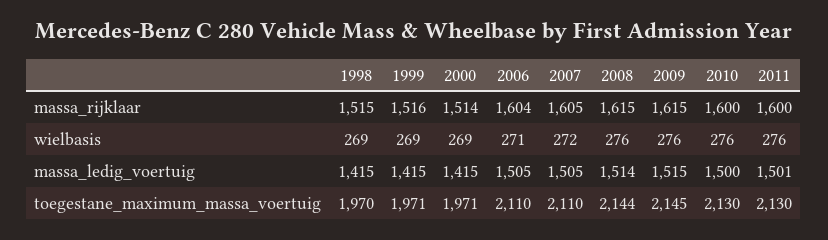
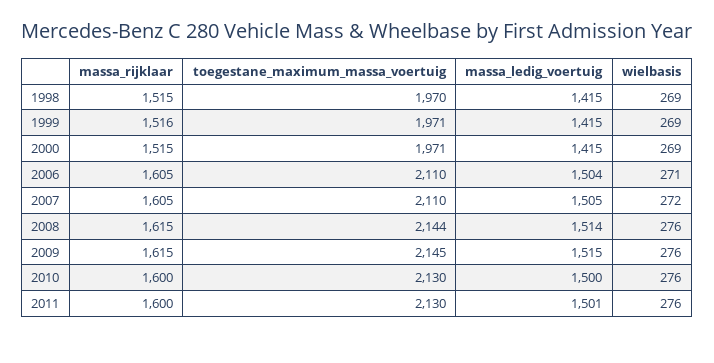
2000, massa_rijklaar: 1514 -> 1515
2006, massa_rijklaar: 1604 -> 1605
2006, massa_ledig_voertuig: 1505 -> 1504

